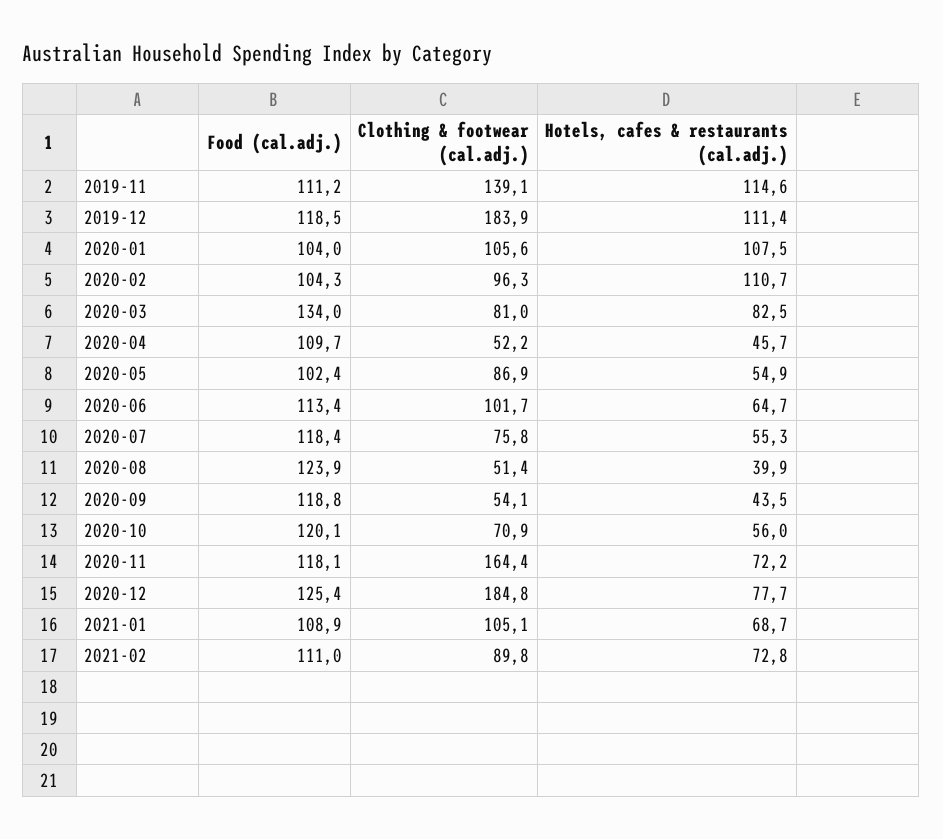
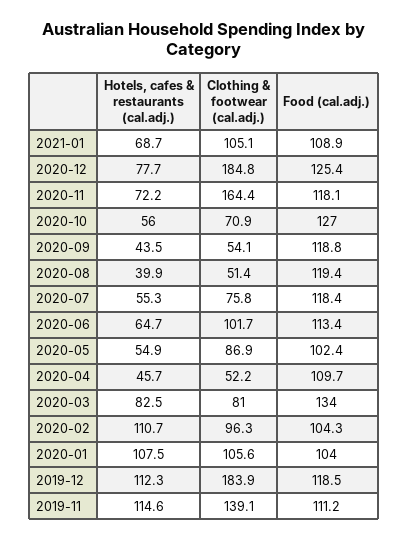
Hotels, cafes & restaurants (cal.adj.), 2019-12: 111.4 -> 112.3
Food (cal.adj.), 2020-08: 123.9 -> 119.4
Food (cal.adj.), 2020-10: 120.1 -> 127
Food (cal.adj.), 2021-02: 111 -> none
Clothing & footwear (cal.adj.), 2021-02: 89.8 -> none
Hotels, cafes & restaurants (cal.adj.), 2021-02: 72.8 -> none

